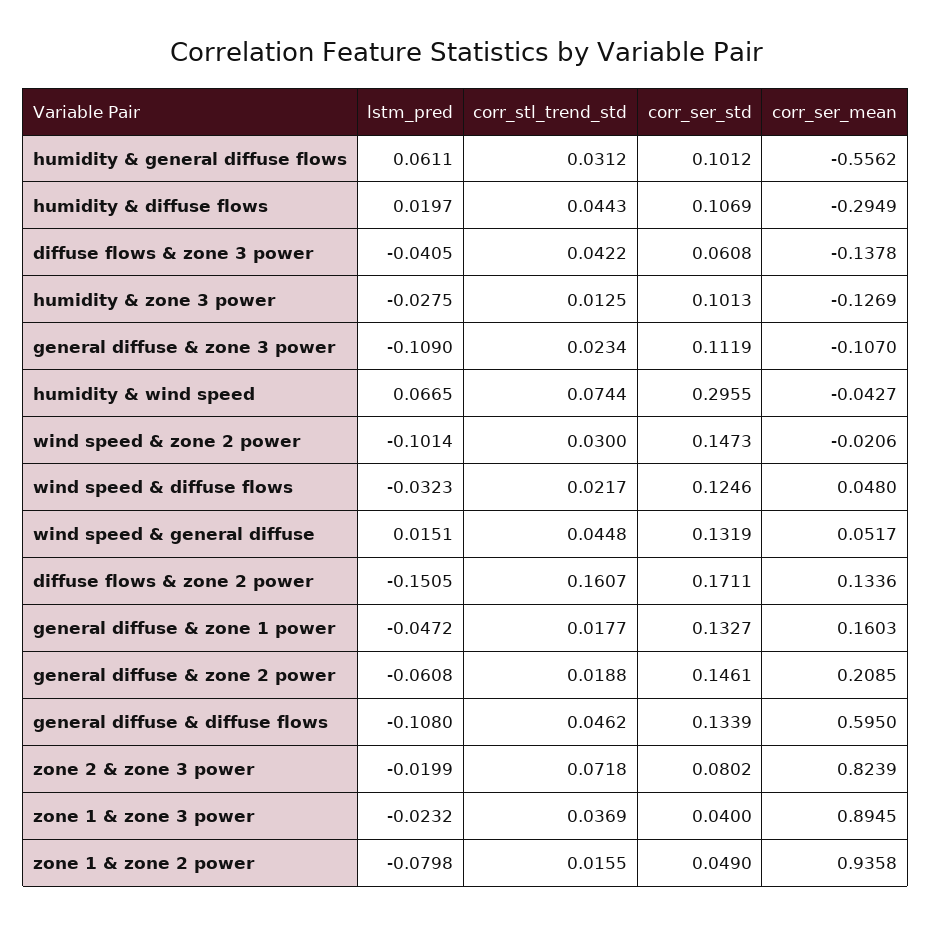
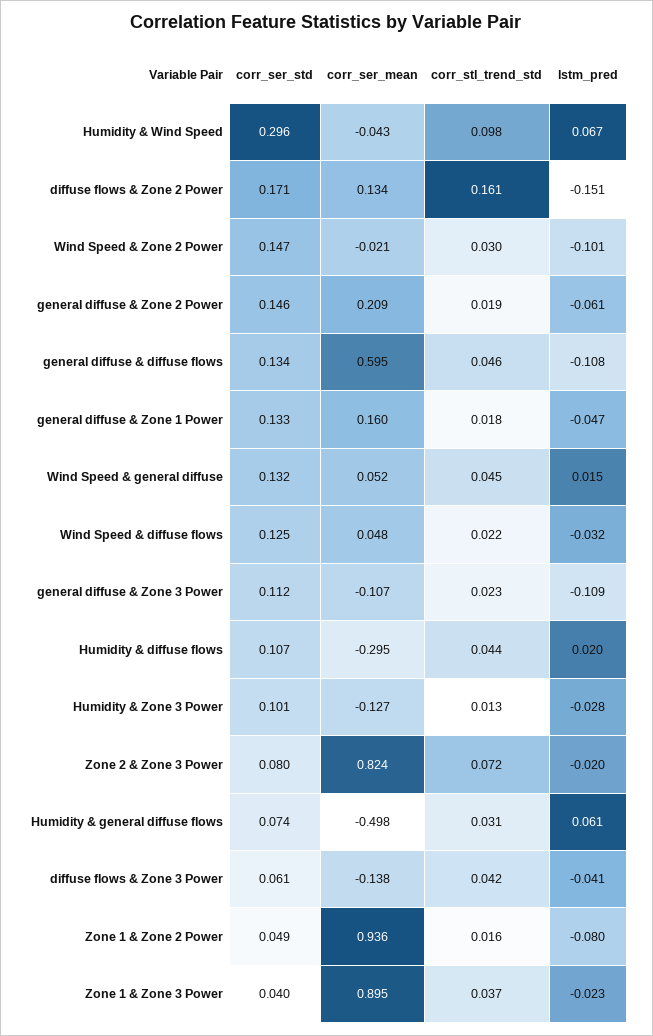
corr_ser_std, humidity & general diffuse flows: 0.1012 -> 0.074
corr_ser_mean, humidity & general diffuse flows: -0.5562 -> -0.498
corr_stl_trend_std, humidity & wind speed: 0.0744 -> 0.098

